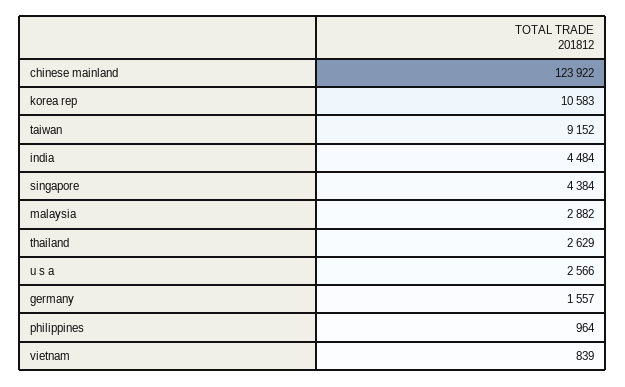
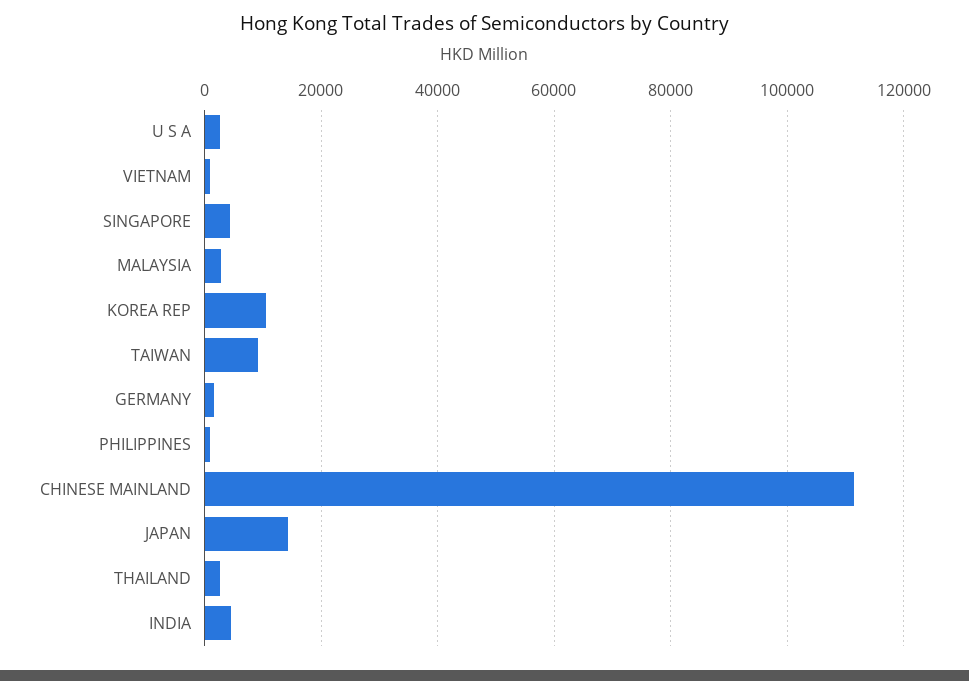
chinese mainland: 123922 -> 112000
JAPAN: none -> 14000

